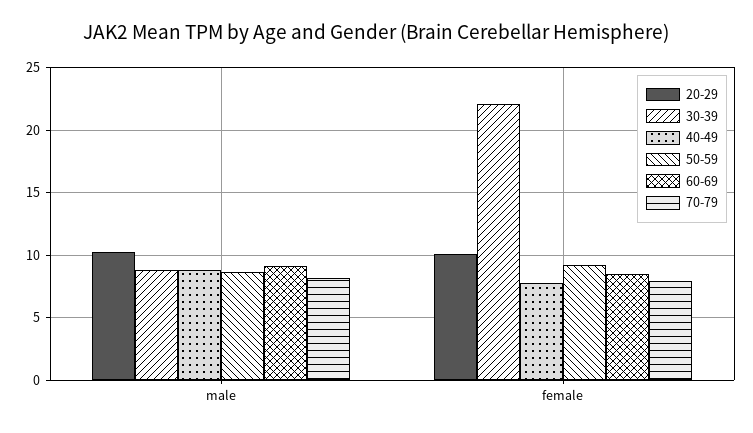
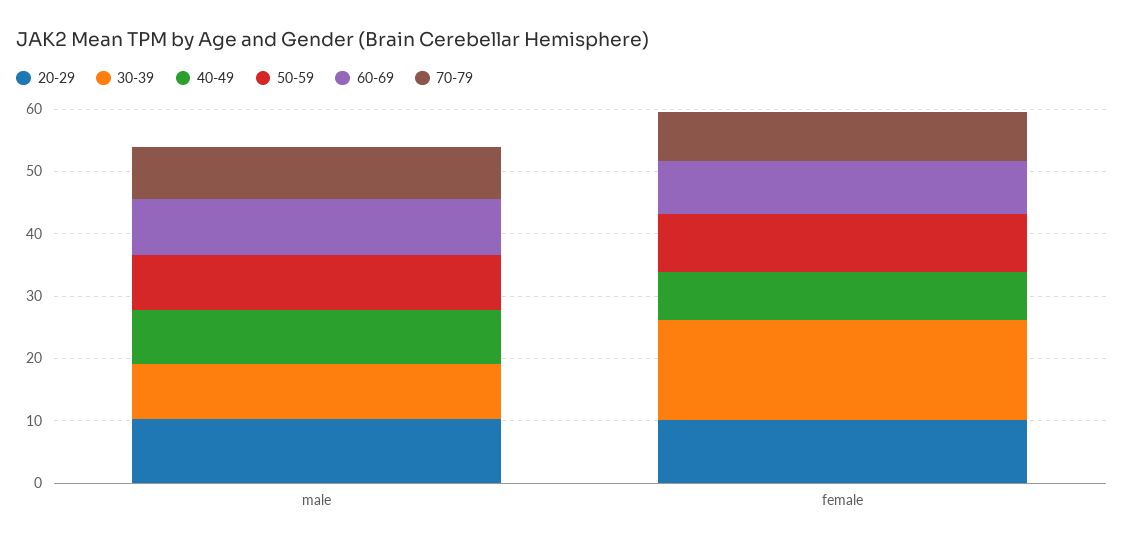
30-39, female: 22 -> 16

